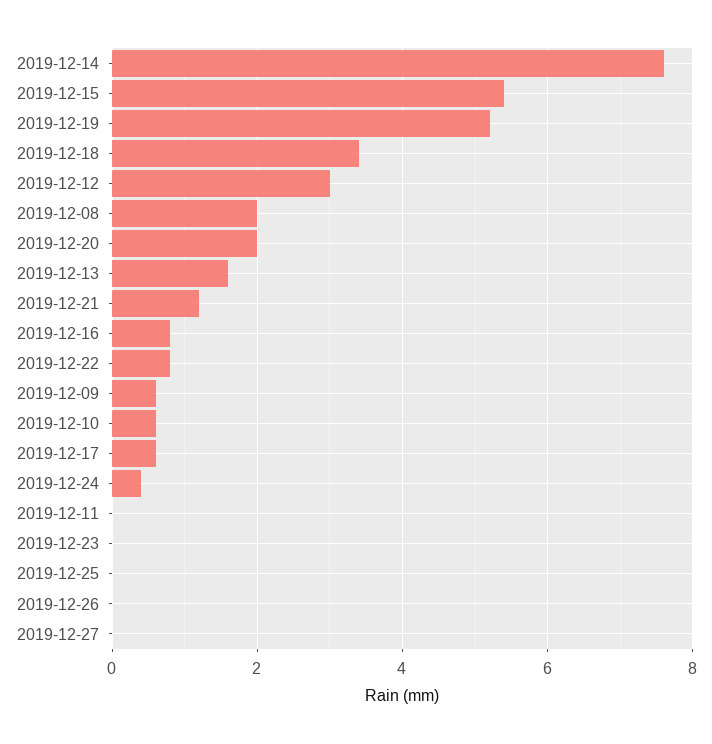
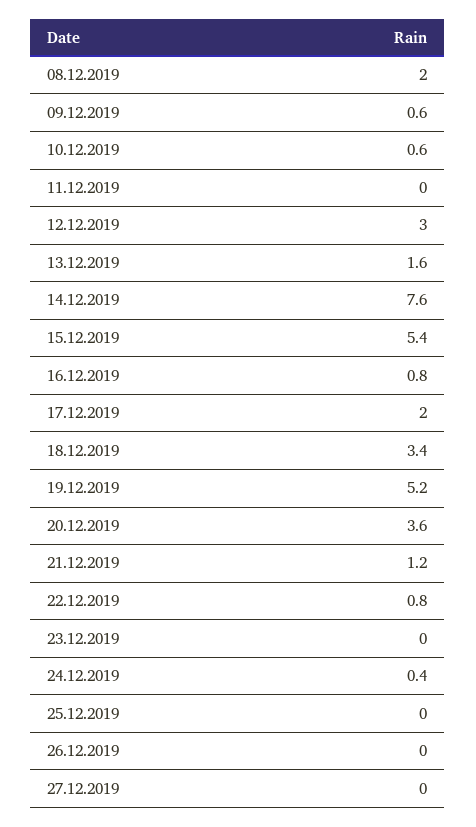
2019-12-20: 2 -> 3.6
2019-12-17: 0.5 -> 2

